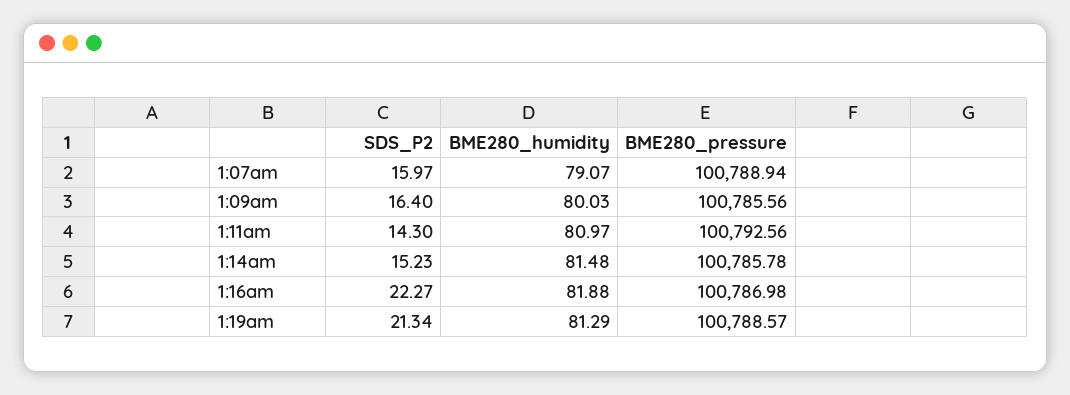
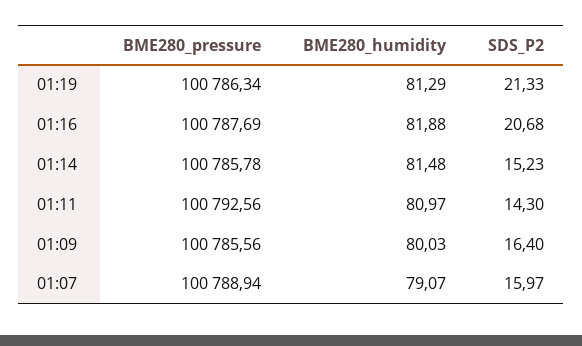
SDS_P2, 1:16am: 22.27 -> 20.68
BME280_pressure, 1:16am: 100786.98 -> 100787.69
SDS_P2, 1:19am: 21.34 -> 21.33
BME280_pressure, 1:19am: 100788.57 -> 100786.34

